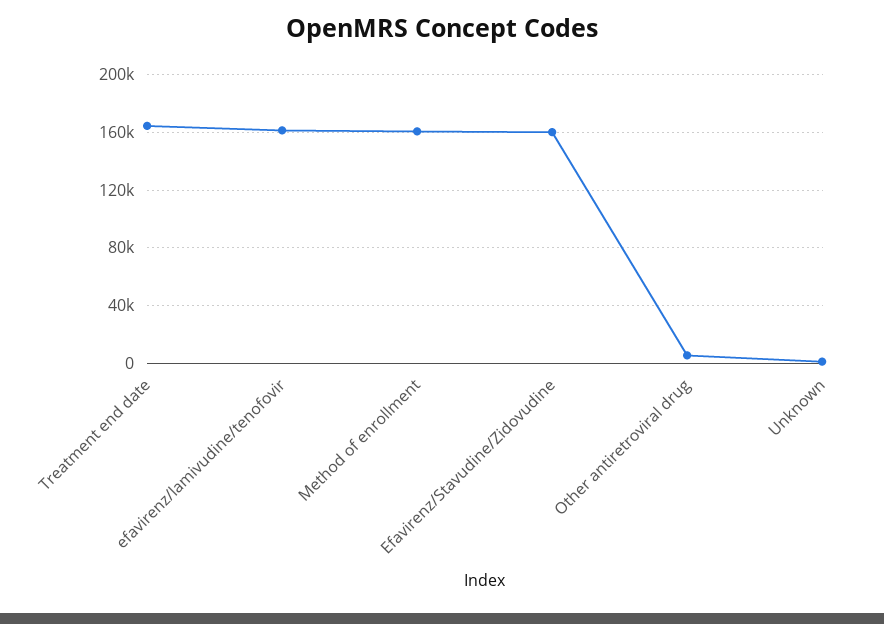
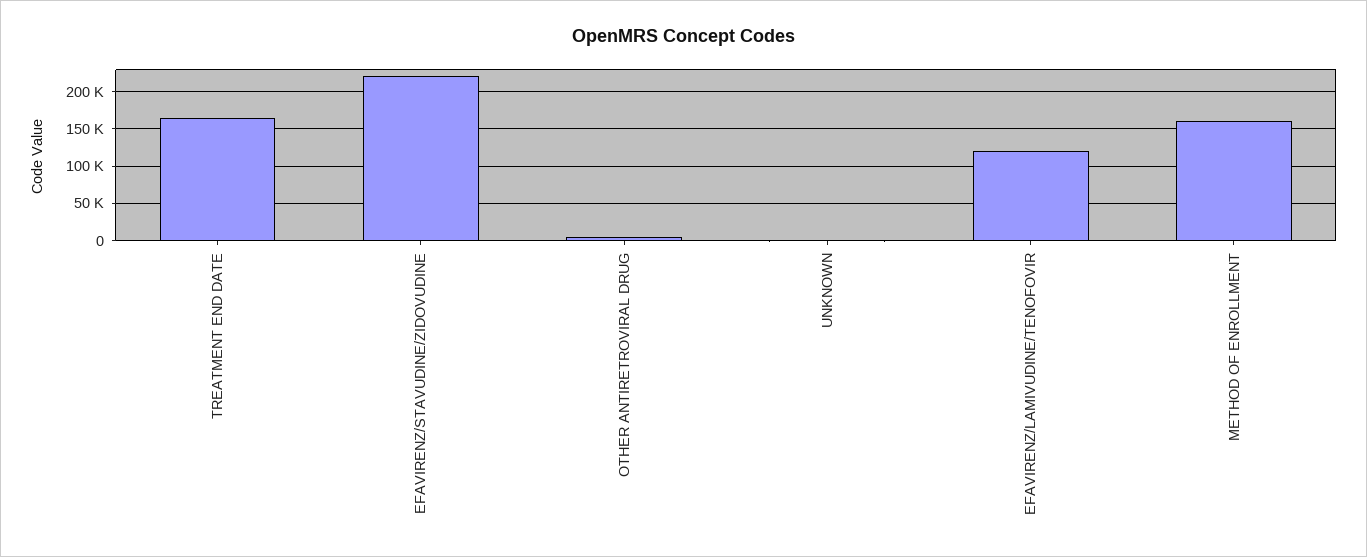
efavirenz/lamivudine/tenofovir: 160000 -> 120000
Efavirenz/Stavudine/Zidovudine: 160000 -> 220000

